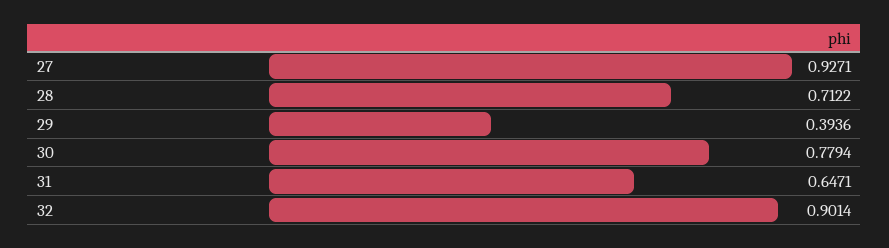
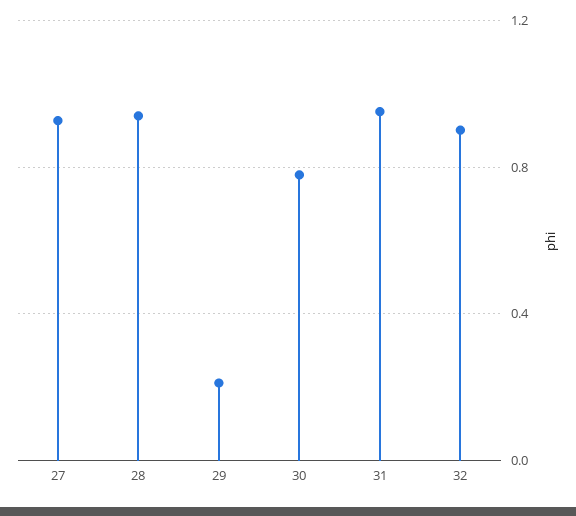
28: 0.7122 -> 0.95
29: 0.3936 -> 0.2
31: 0.6471 -> 0.95

